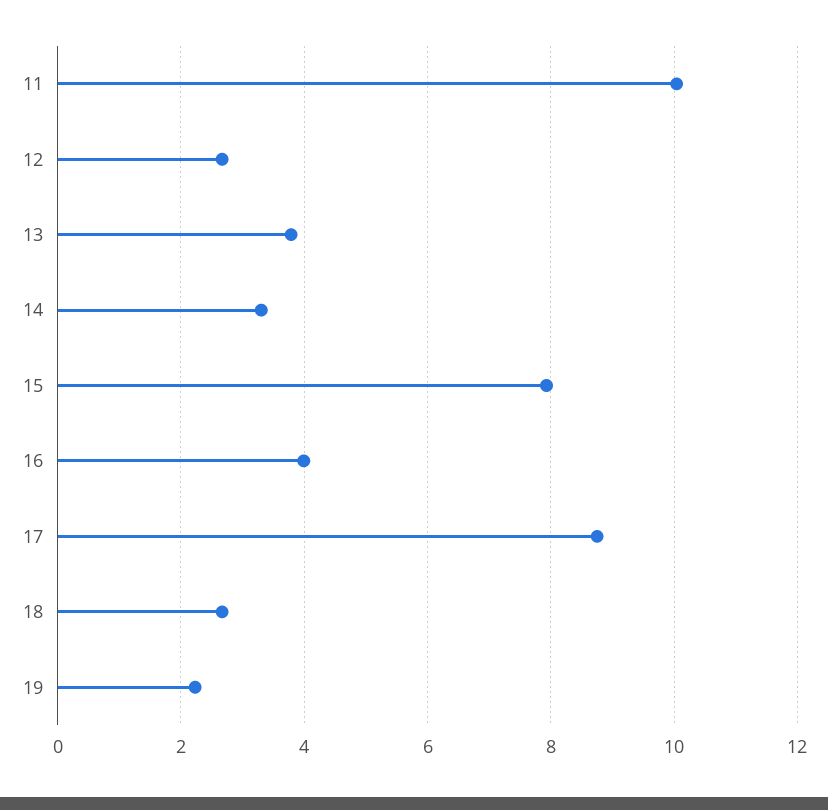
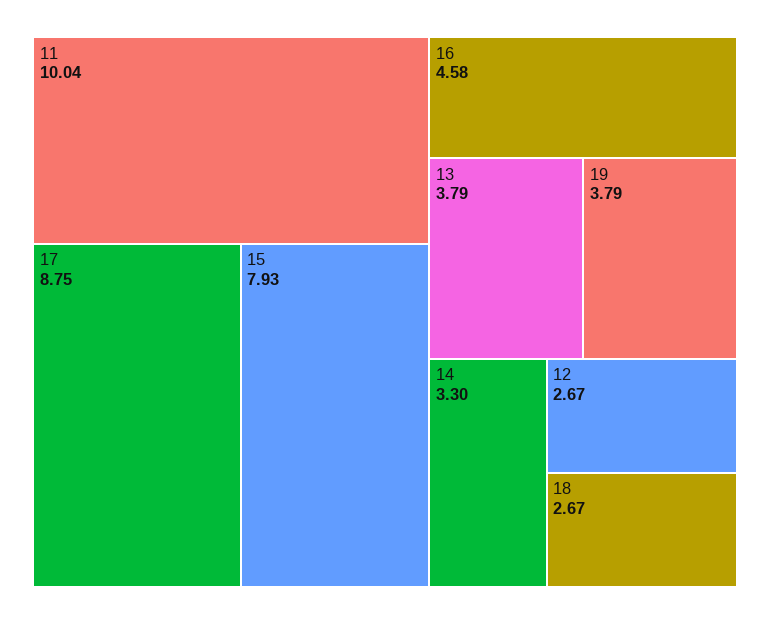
16: 4 -> 4.58
19: 2.2 -> 3.79

